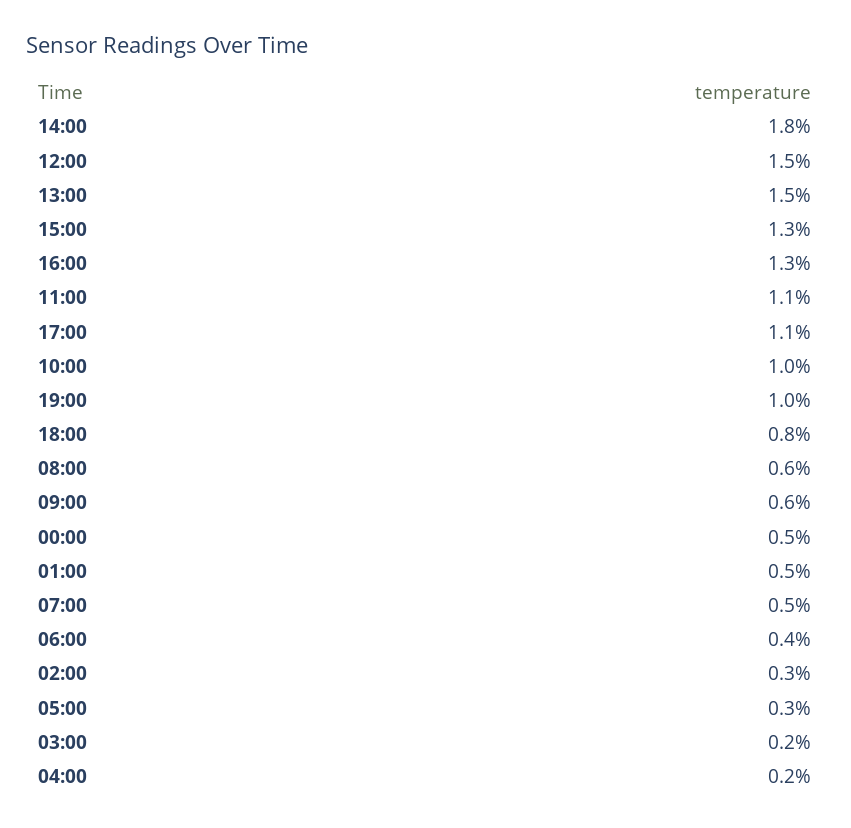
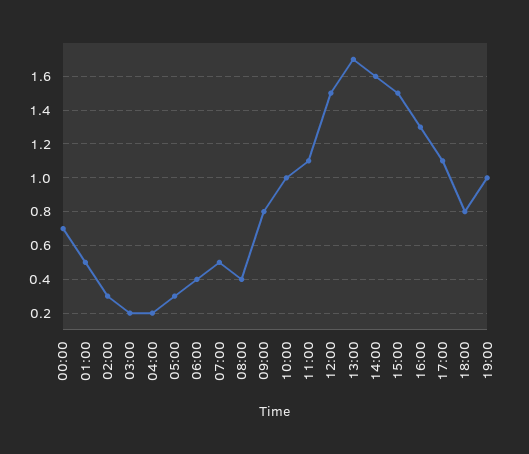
14:00: 1.8 -> 1.6
13:00: 1.5 -> 1.7
15:00: 1.3 -> 1.5
08:00: 0.6 -> 0.4
09:00: 0.6 -> 0.8
00:00: 0.5 -> 0.7

